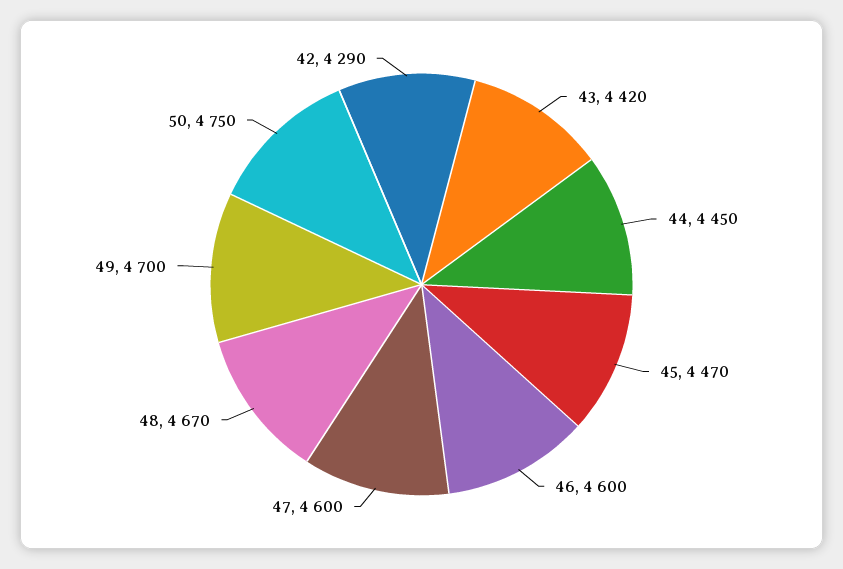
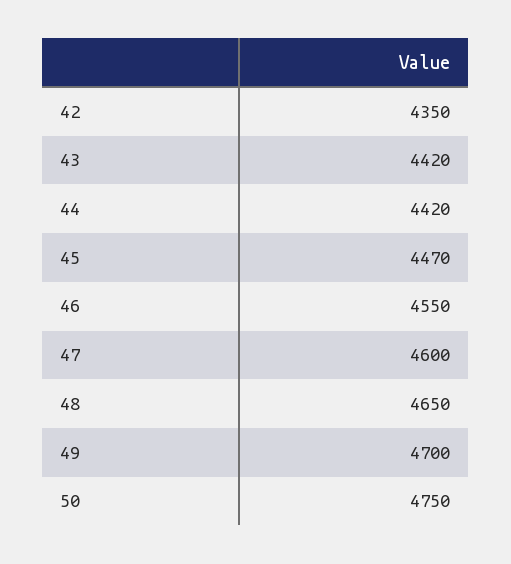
44: 4450 -> 4420
46: 4600 -> 4550
48: 4670 -> 4650
42: 4290 -> 4350

